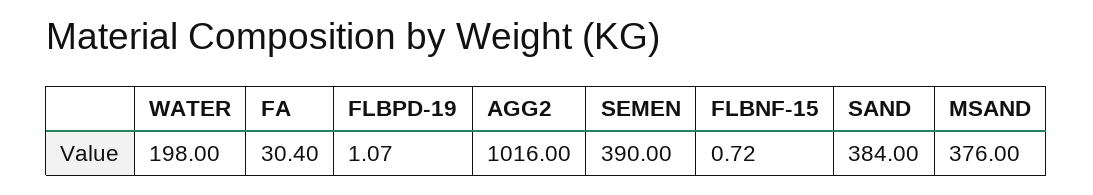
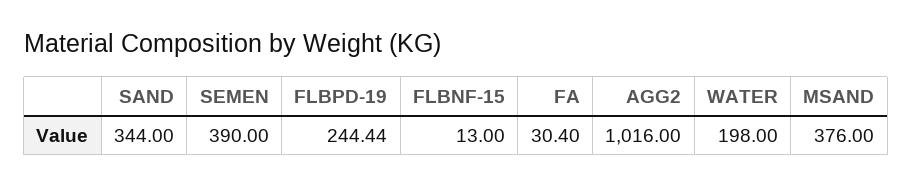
FLBPD-19: 1.07 -> 244.44
FLBNF-15: 0.72 -> 13
SAND: 384 -> 344

